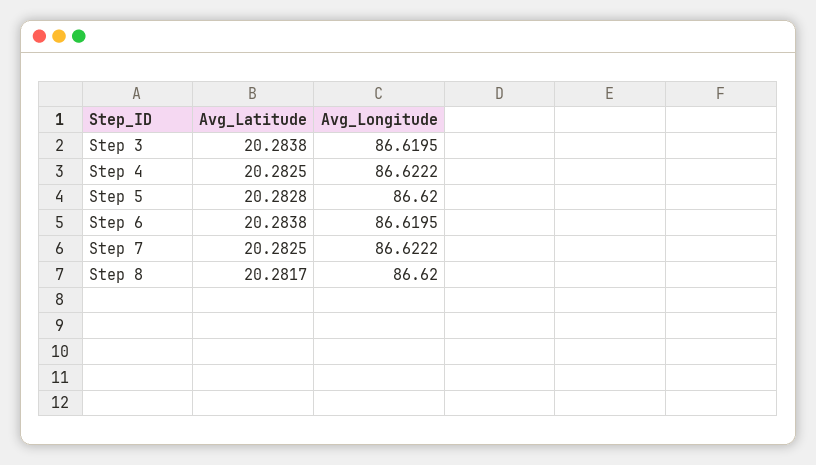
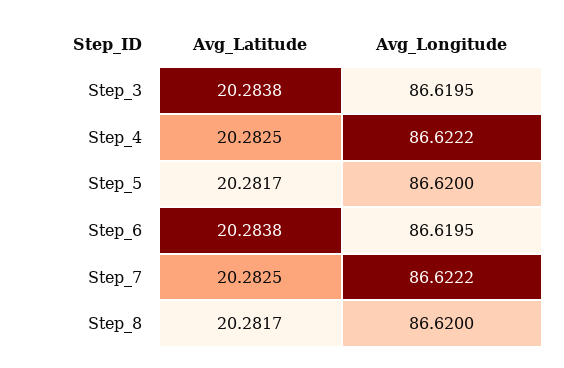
Avg_Latitude, Step 5: 20.2828 -> 20.2817

